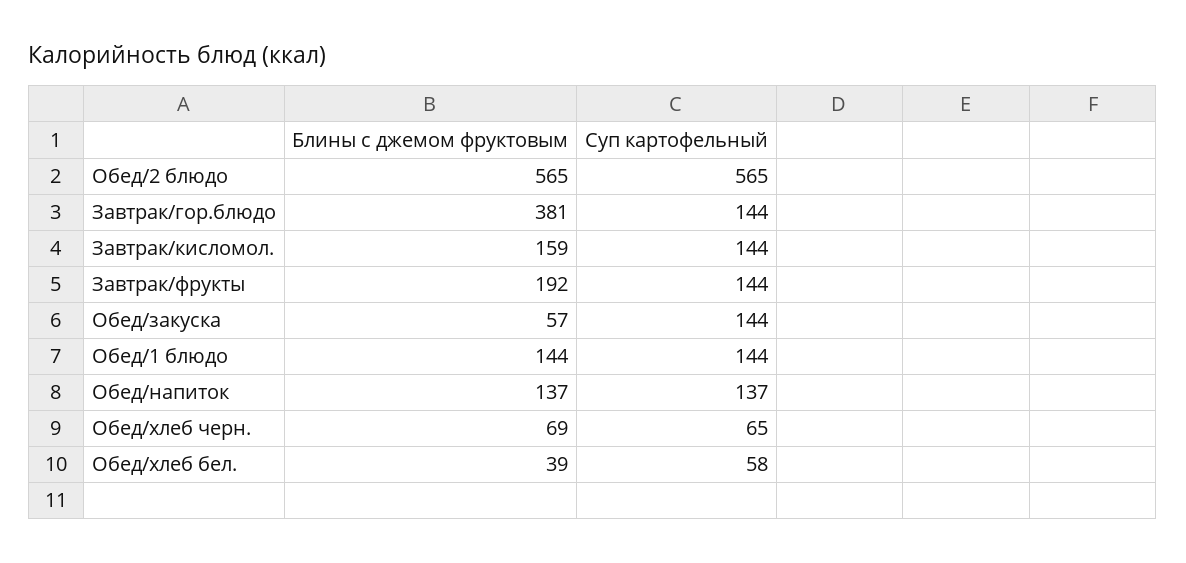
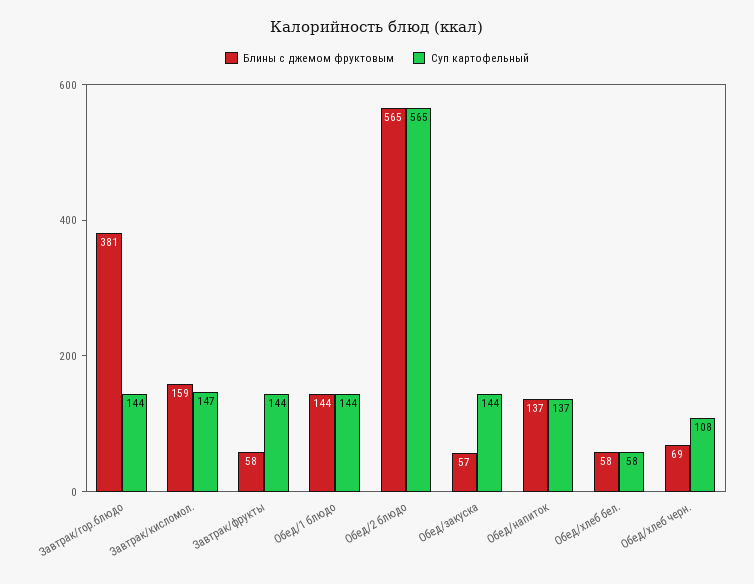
Суп картофельный, Завтрак/кисломол.: 144 -> 147
Блины с джемом фруктовым, Завтрак/фрукты: 192 -> 58
Суп картофельный, Обед/хлеб черн.: 65 -> 108
Блины с джемом фруктовым, Обед/хлеб бел.: 39 -> 58

